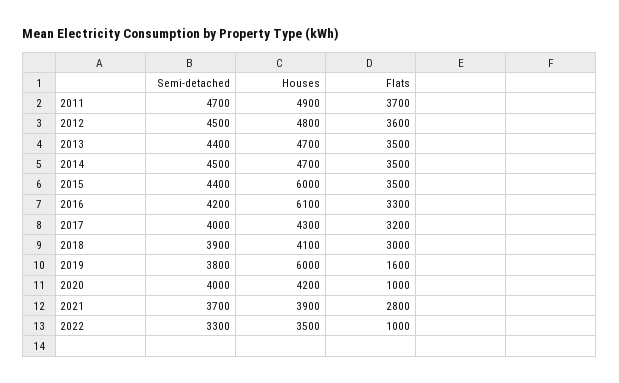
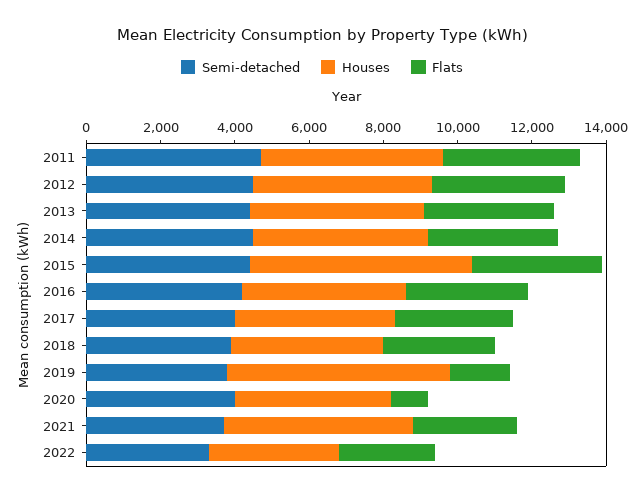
Houses, 2016: 6100 -> 4500
Houses, 2021: 3900 -> 5000
Flats, 2022: 1000 -> 2500

